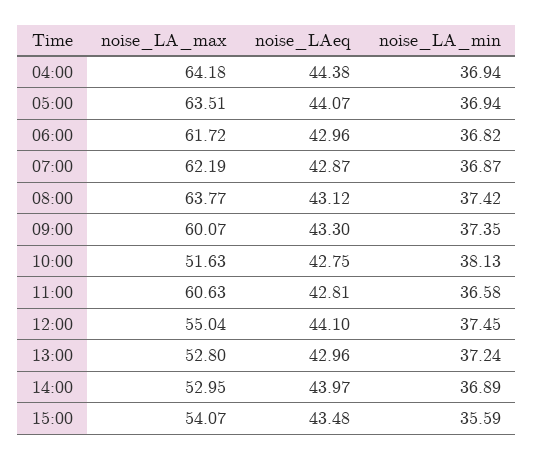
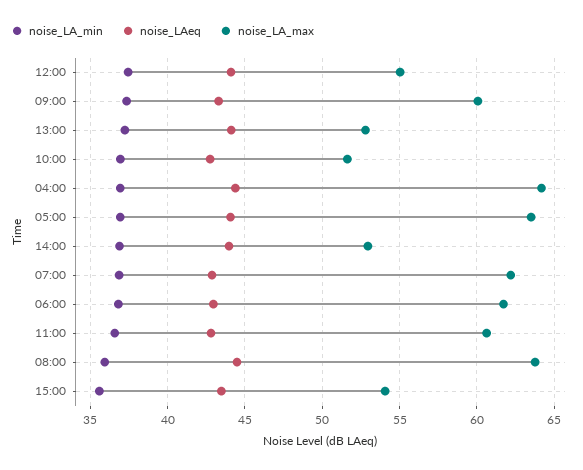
noise_LAeq, 08:00: 43.12 -> 44.5
noise_LA_min, 08:00: 37.42 -> 36
noise_LA_min, 10:00: 38.13 -> 37
noise_LAeq, 13:00: 42.96 -> 44

